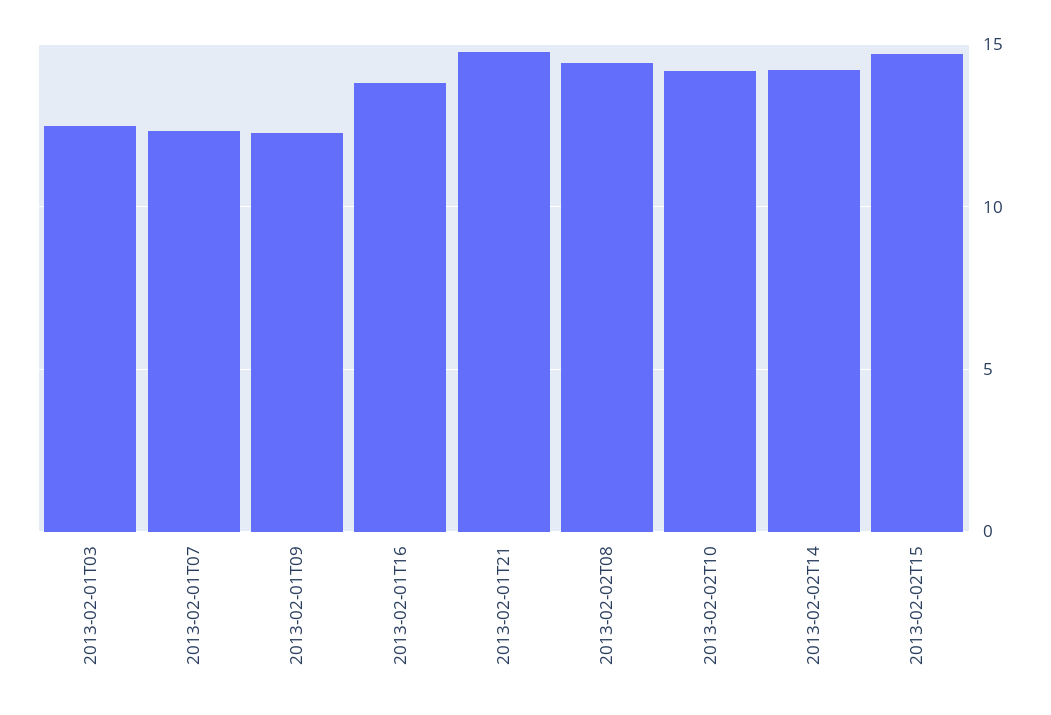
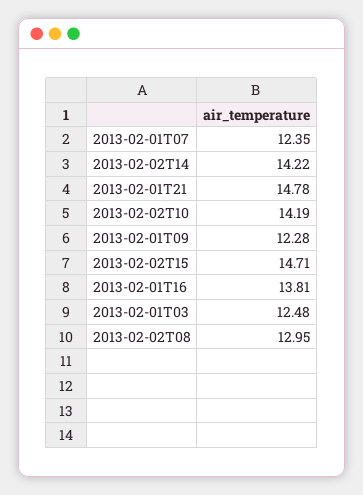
2013-02-02T08: 14.5 -> 12.95

